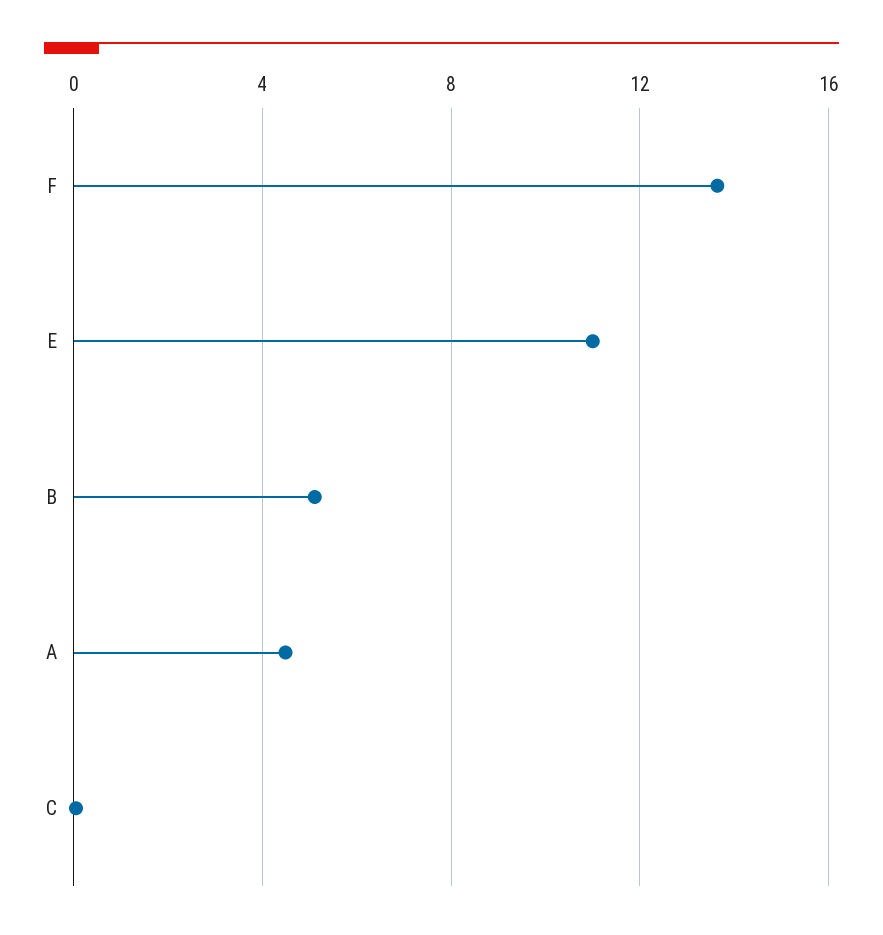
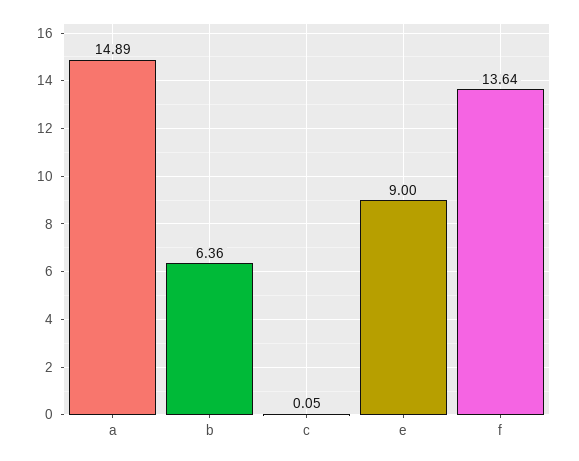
E: 11 -> 9
B: 5 -> 6.36
A: 4.5 -> 14.89

